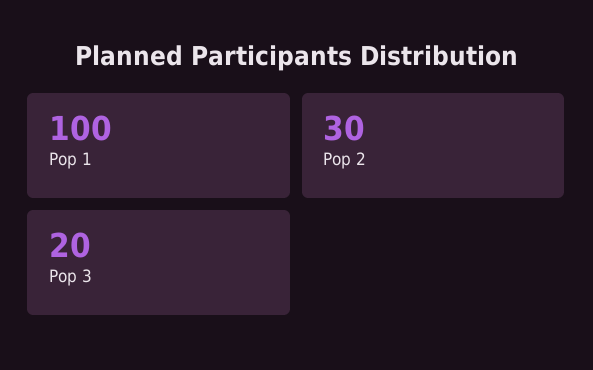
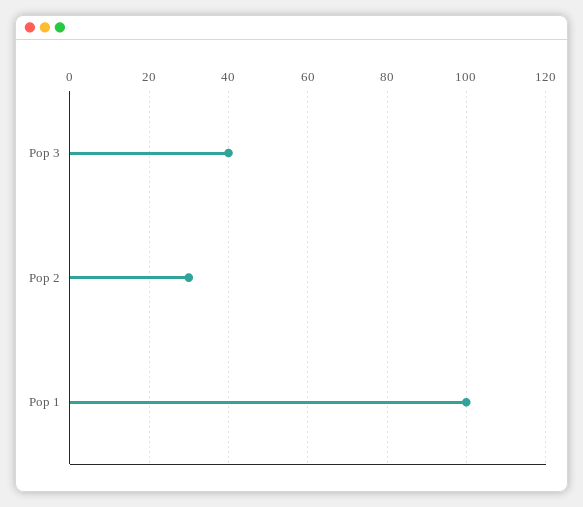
Pop 3: 20 -> 40

